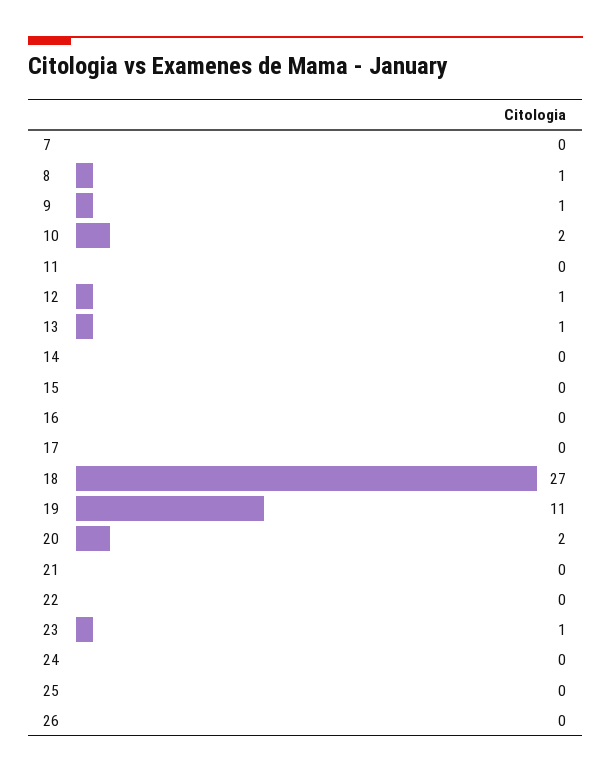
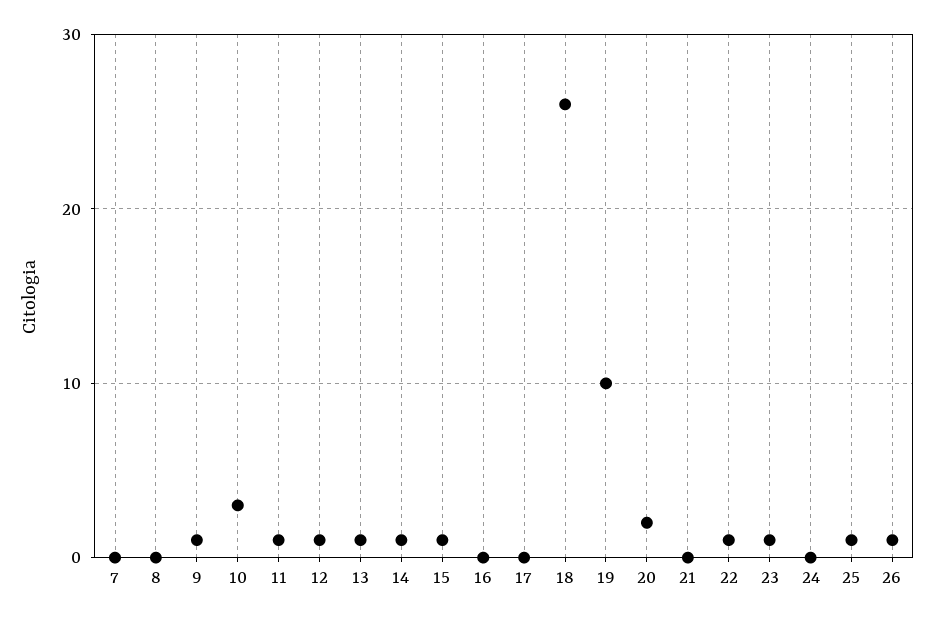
8: 1 -> 0
10: 2 -> 3
11: 0 -> 1
14: 0 -> 1
15: 0 -> 1
18: 27 -> 26
19: 11 -> 10
22: 0 -> 1
25: 0 -> 1
26: 0 -> 1

